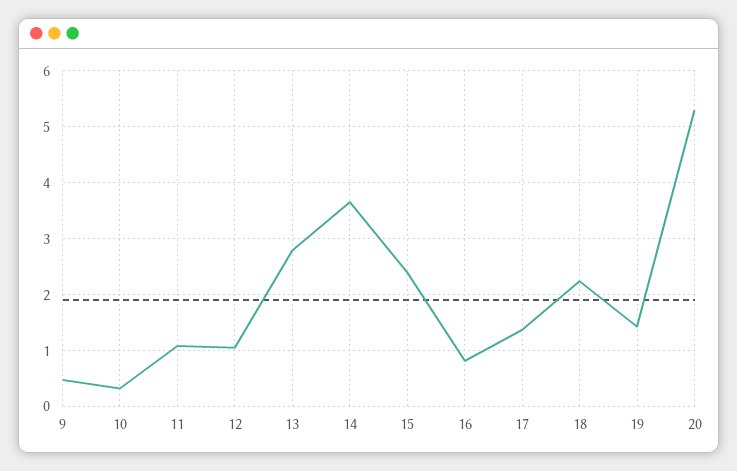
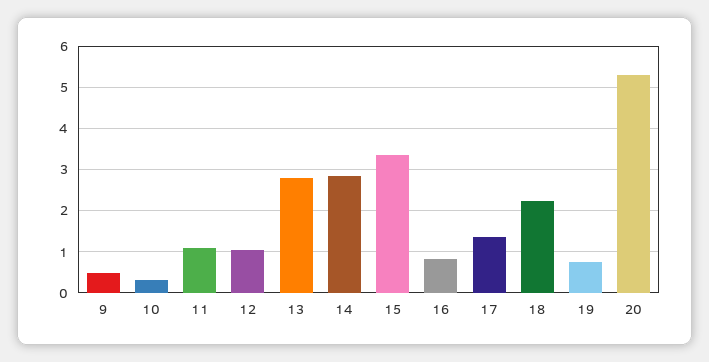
14: 3.6 -> 2.8
15: 2.4 -> 3.4
19: 1.4 -> 0.8

